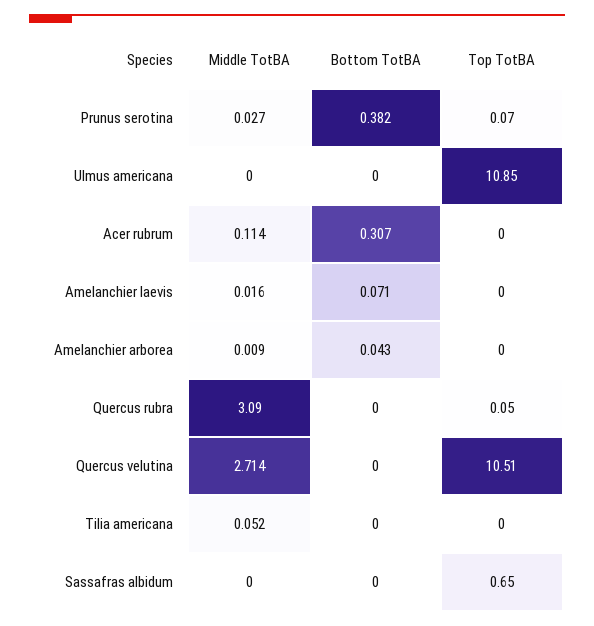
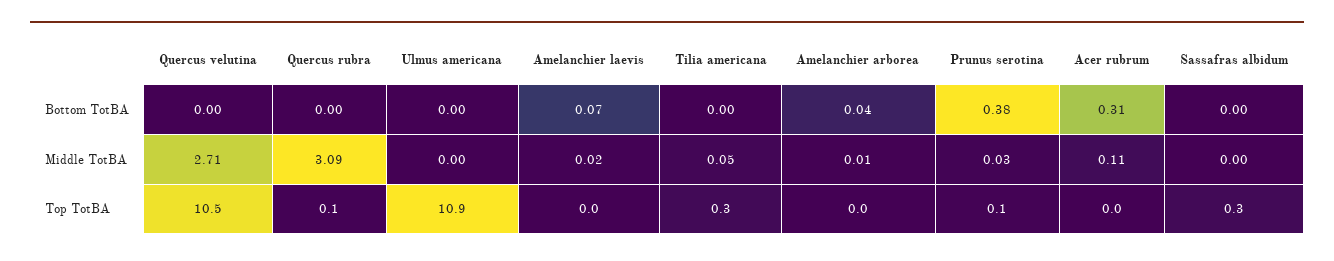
Top TotBA, Tilia americana: 0 -> 0.3
Top TotBA, Sassafras albidum: 0.65 -> 0.3

